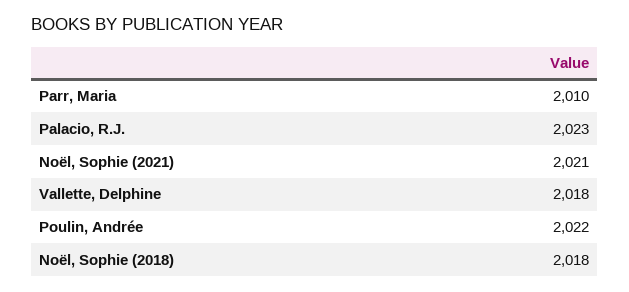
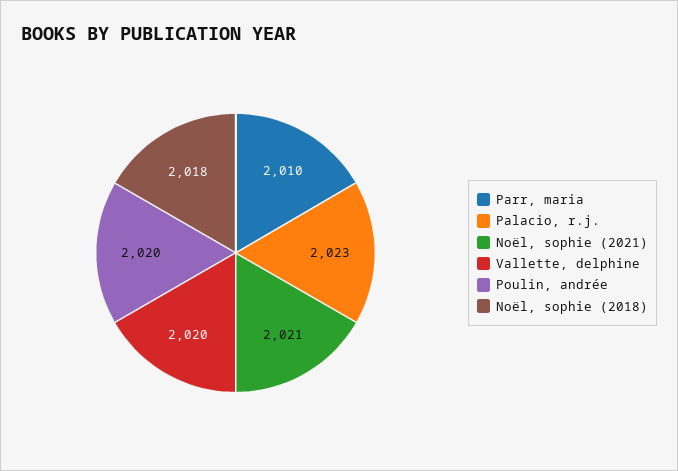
Vallette, Delphine: 2018 -> 2020
Poulin, Andrée: 2022 -> 2020

